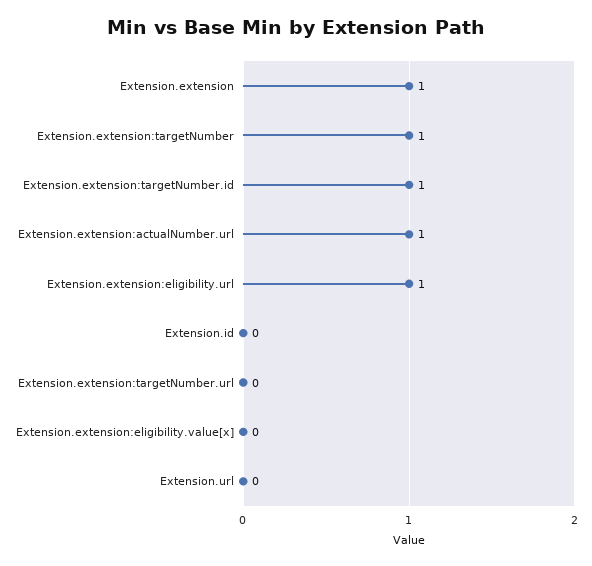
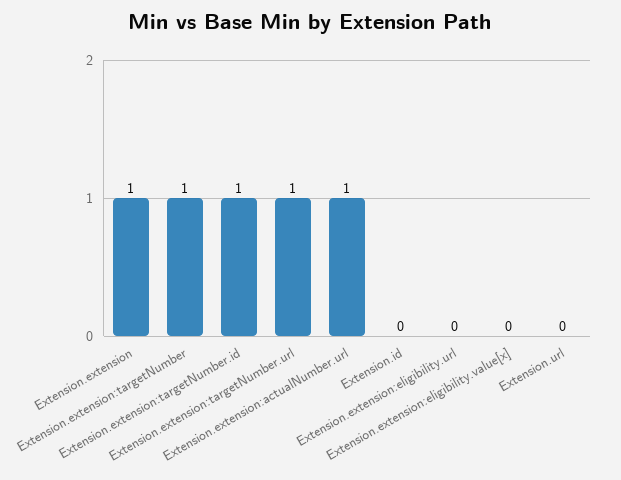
Extension.extension:eligibility.url: 1 -> 0
Extension.extension:targetNumber.url: 0 -> 1

